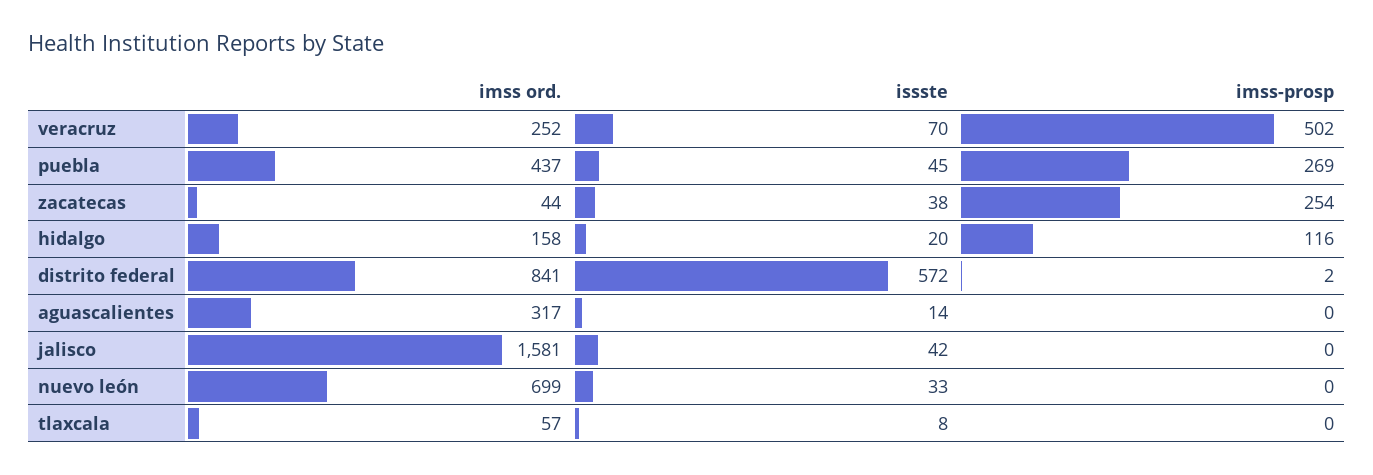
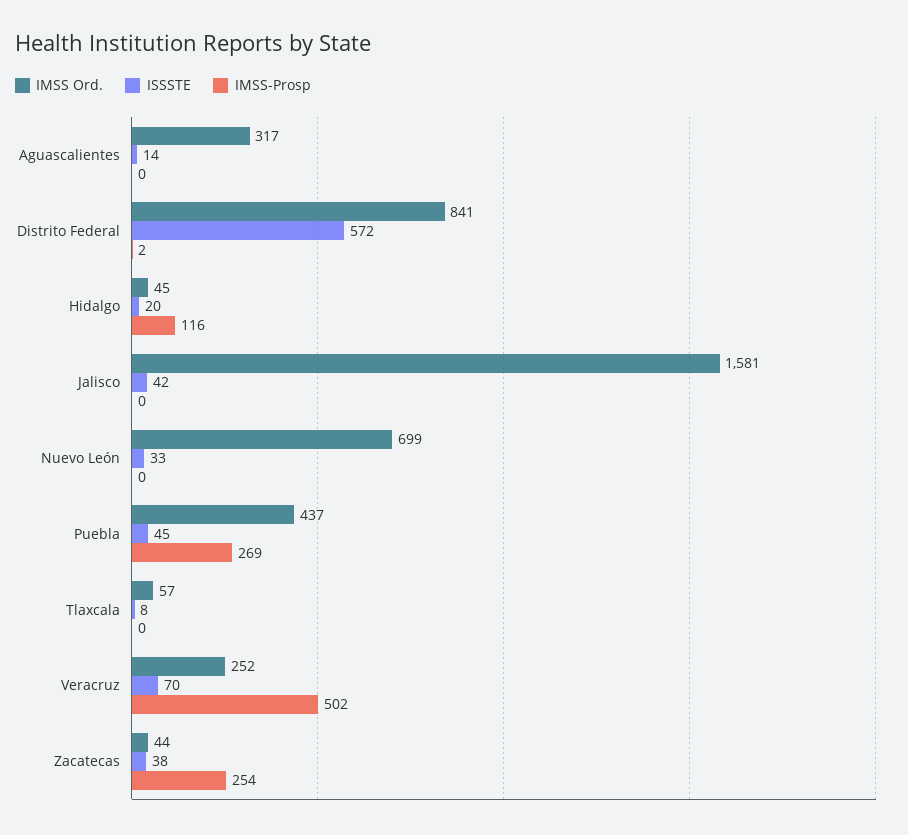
imss ord., hidalgo: 158 -> 45

